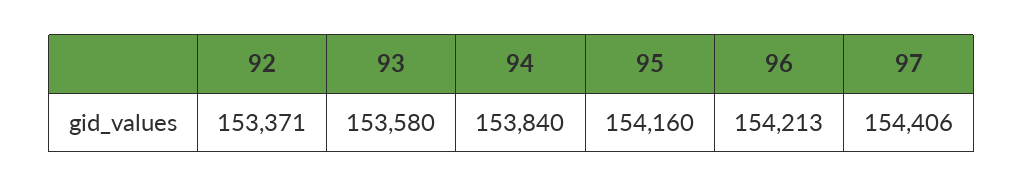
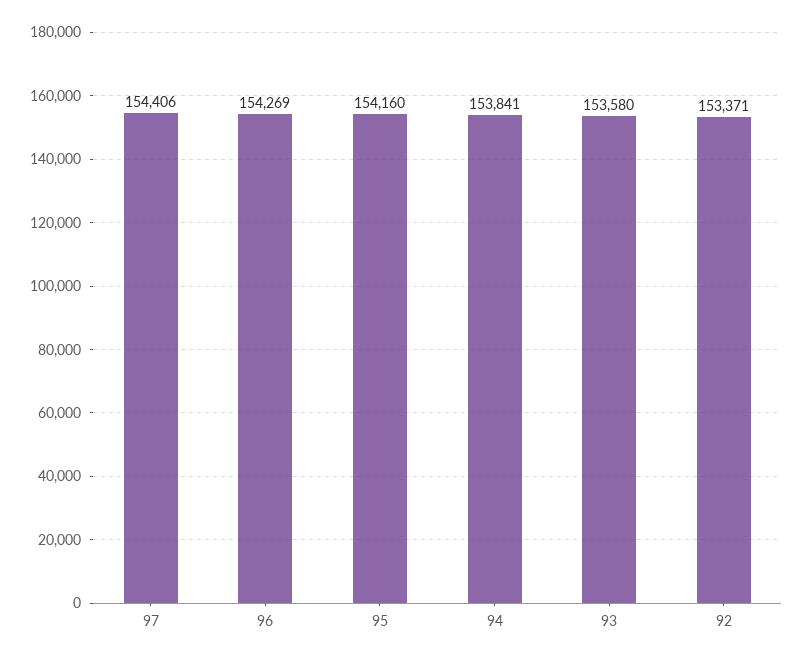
94: 153840 -> 153841
96: 154213 -> 154269

